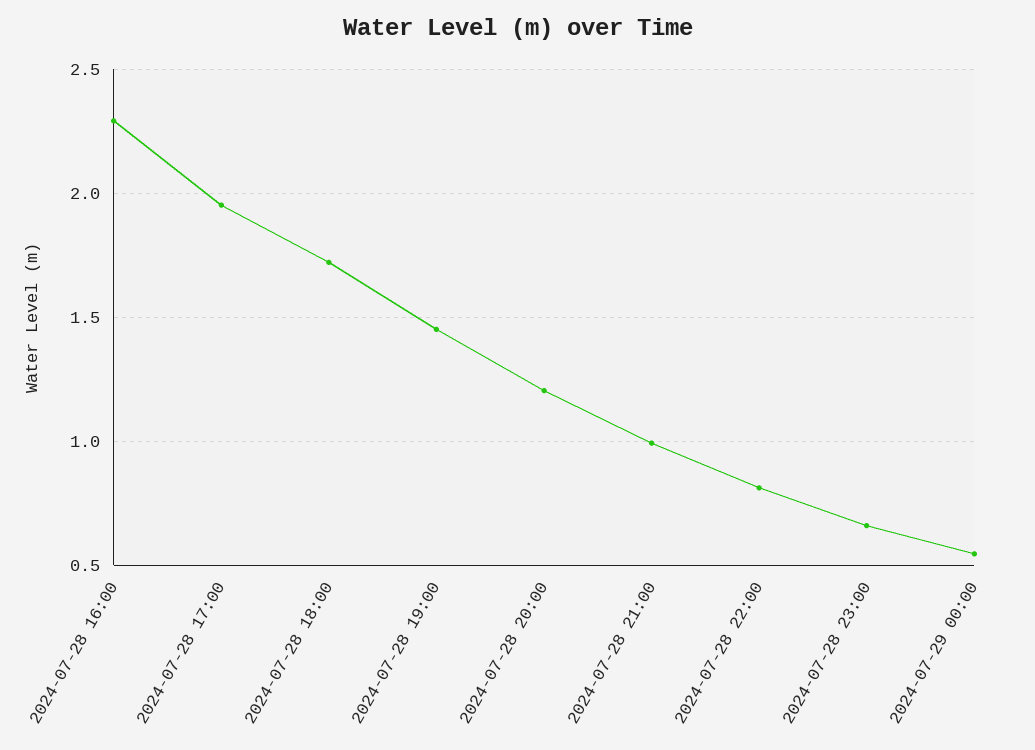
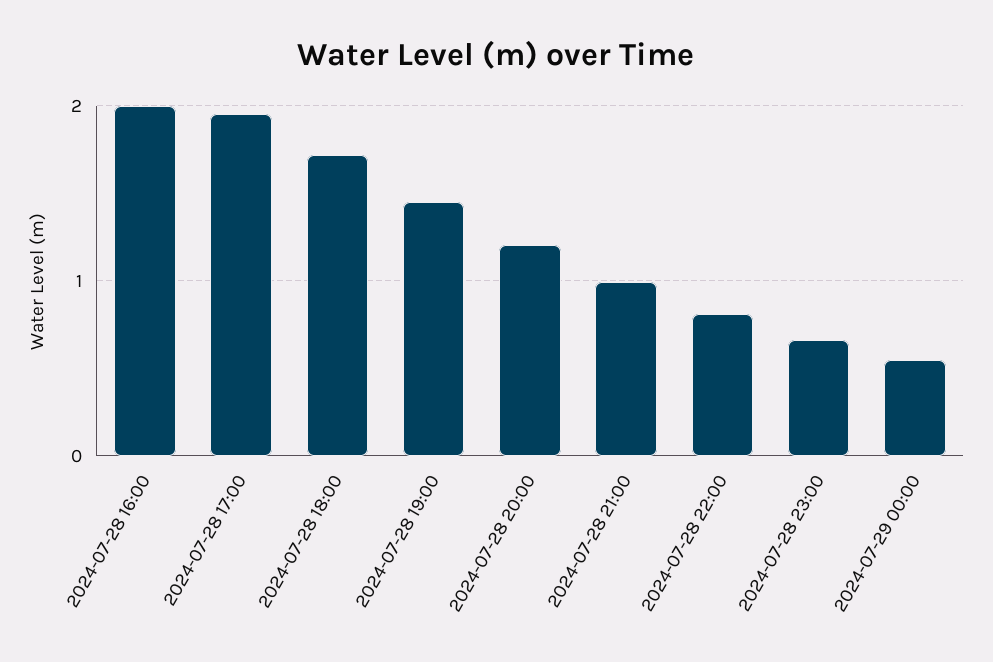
2024-07-28 16:00: 2.3 -> 2

